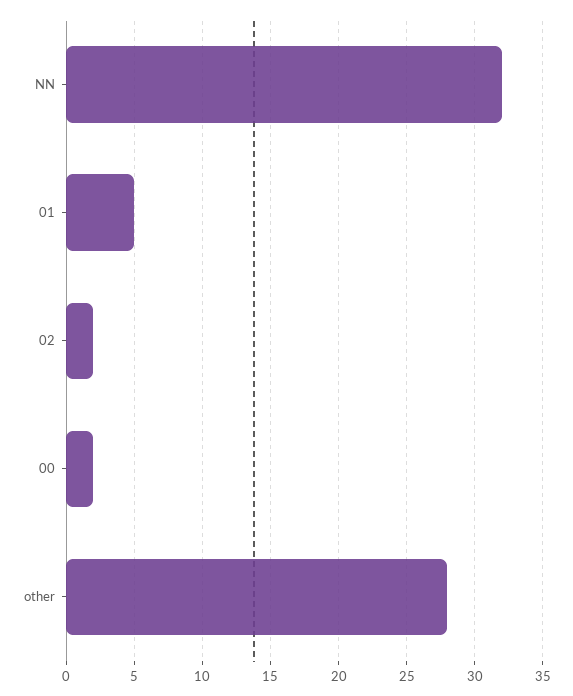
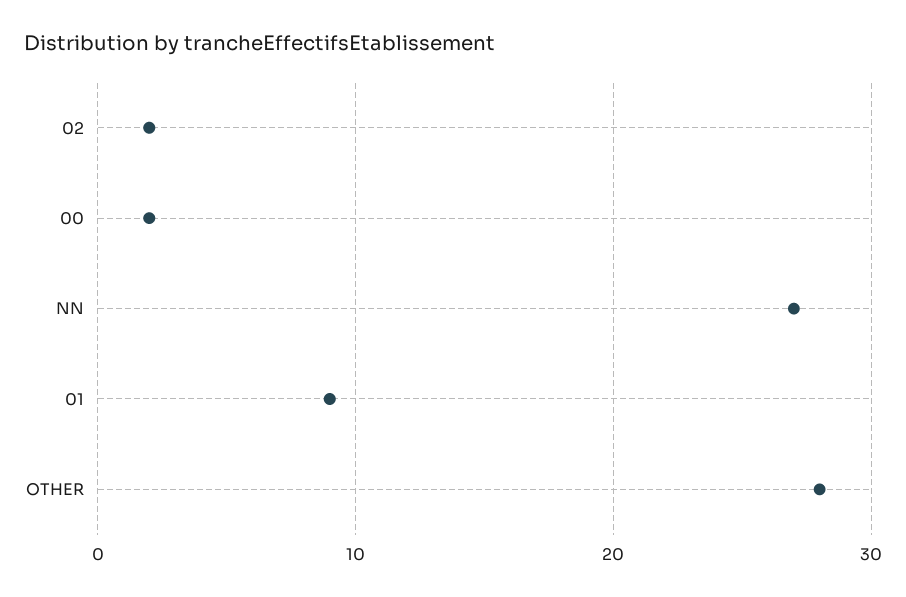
NN: 32 -> 27
01: 5 -> 9

